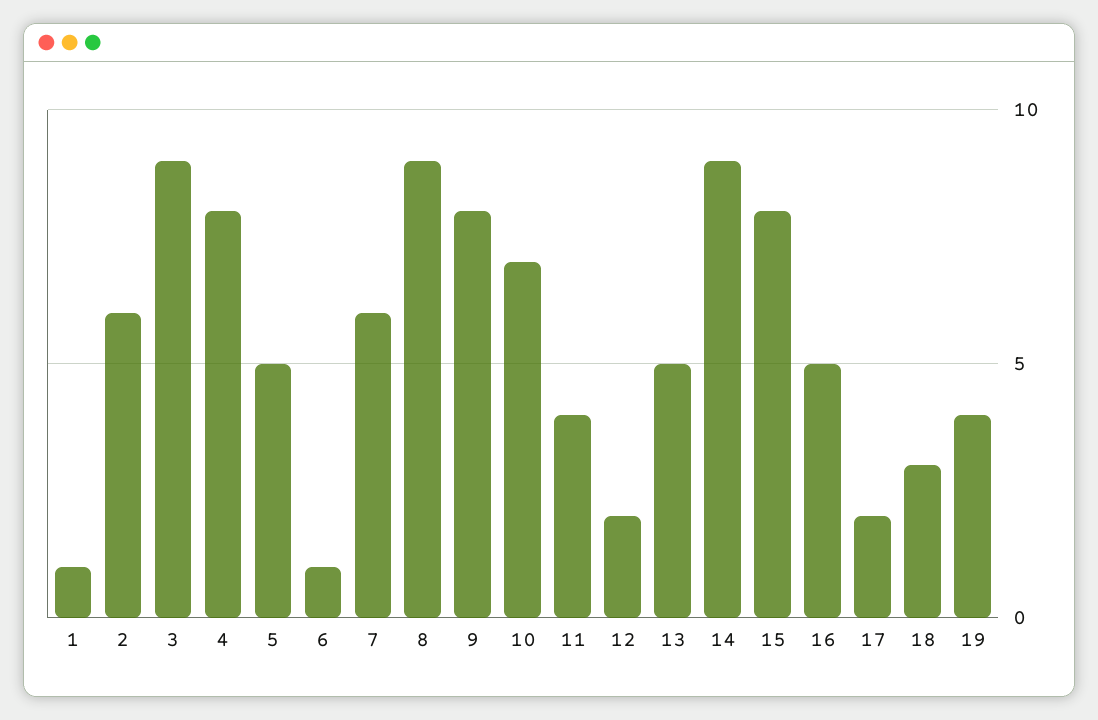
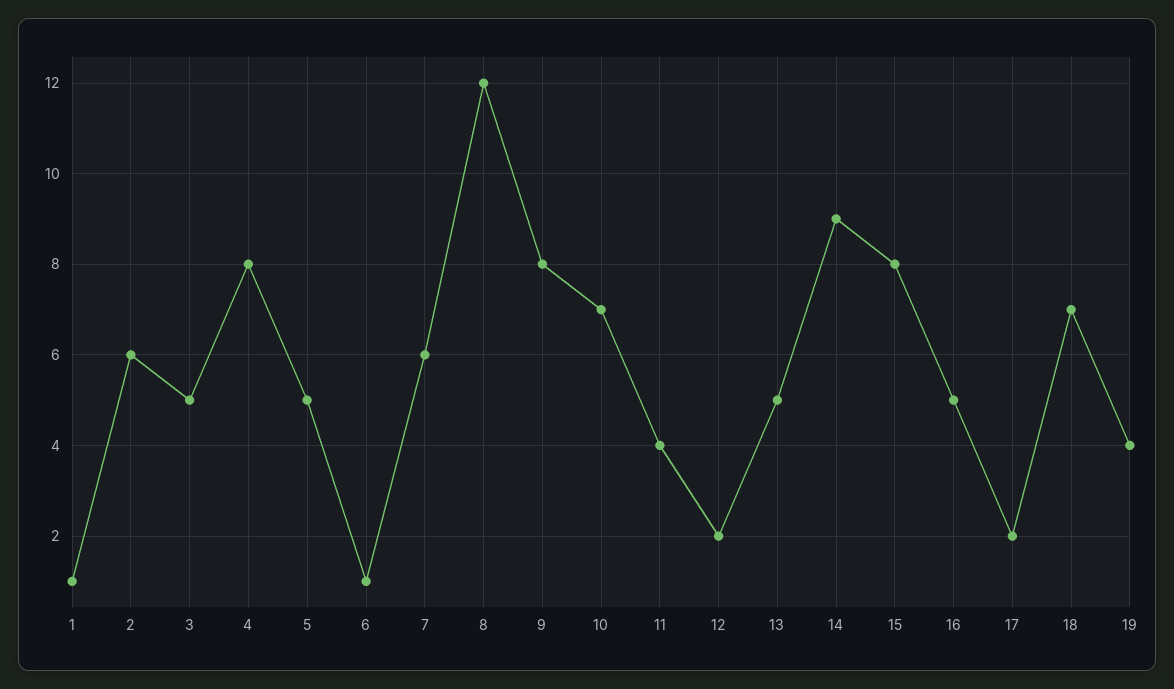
3: 9 -> 5
8: 9 -> 12
18: 3 -> 7

